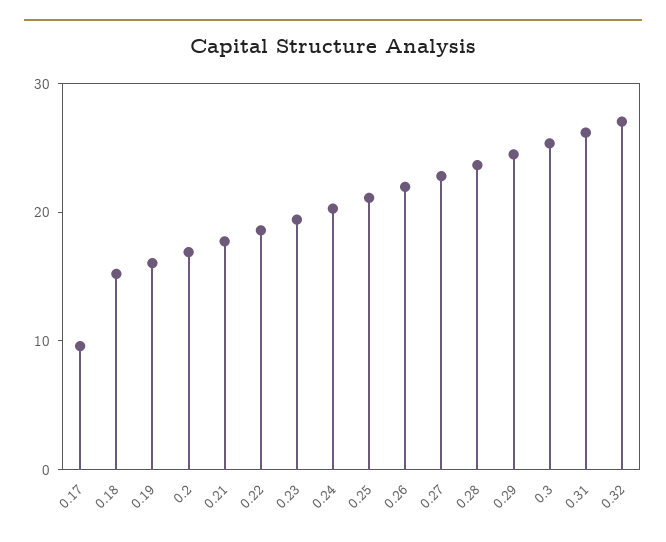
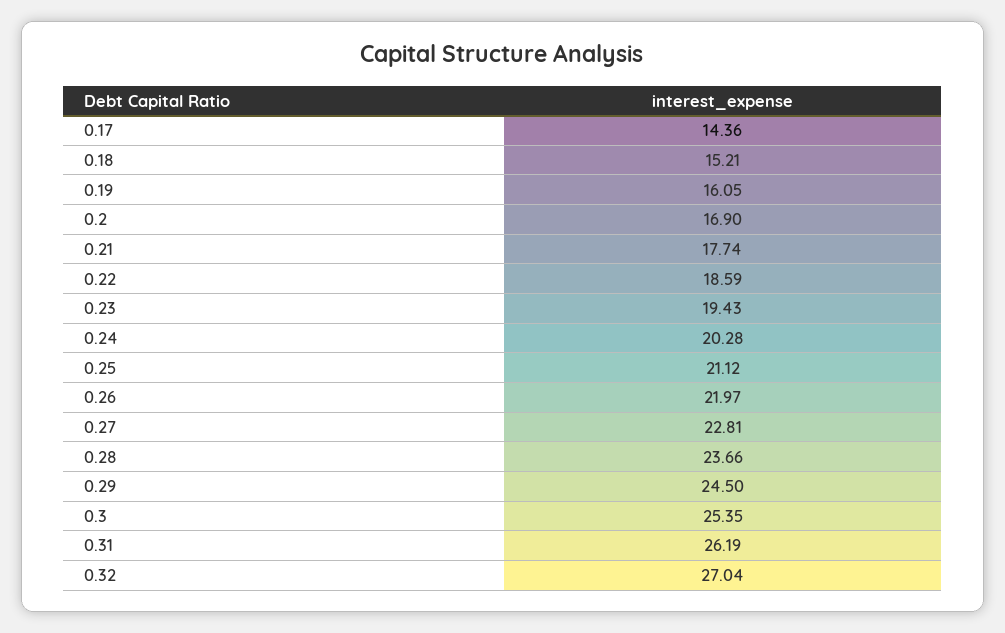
0.17: 10 -> 14.36

